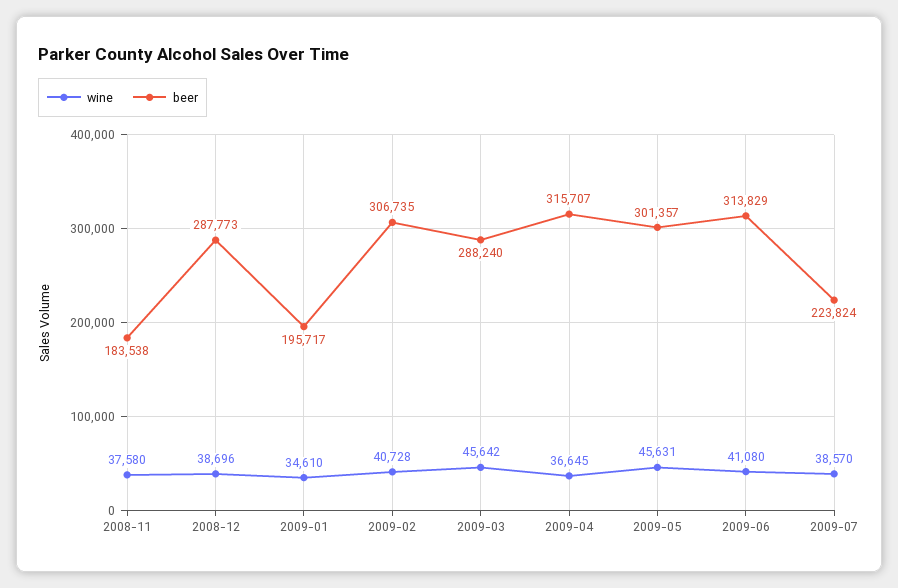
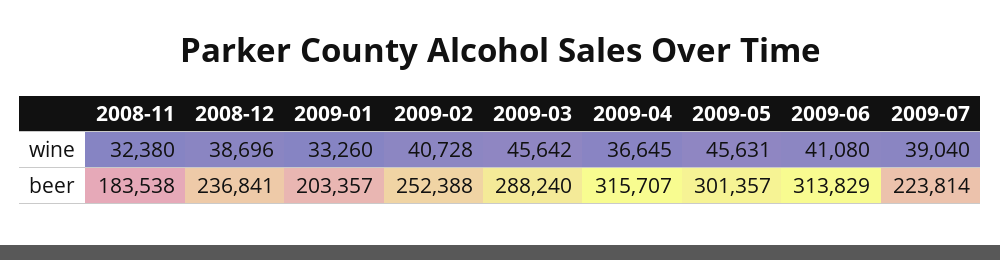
wine, 2008-11: 37580 -> 32380
beer, 2008-12: 287773 -> 236841
wine, 2009-01: 34610 -> 33260
beer, 2009-01: 195717 -> 203357
beer, 2009-02: 306735 -> 252388
wine, 2009-07: 38570 -> 39040
beer, 2009-07: 223824 -> 223814

